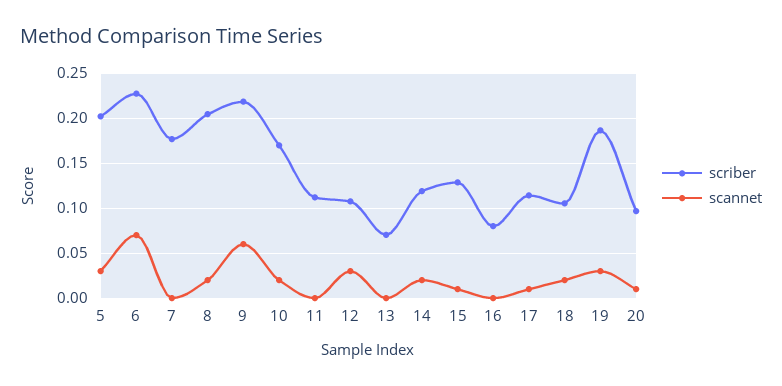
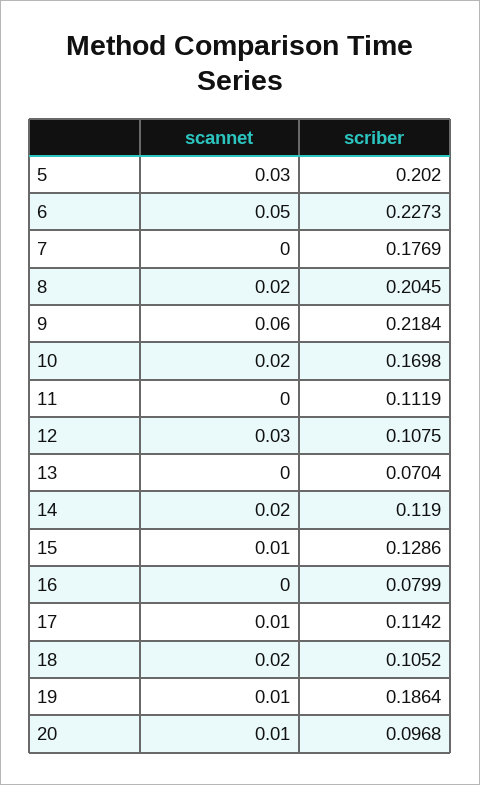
scannet, 6: 0.07 -> 0.05
scannet, 19: 0.03 -> 0.01

